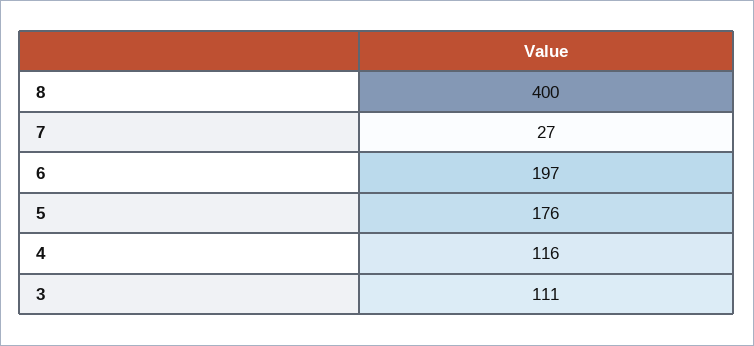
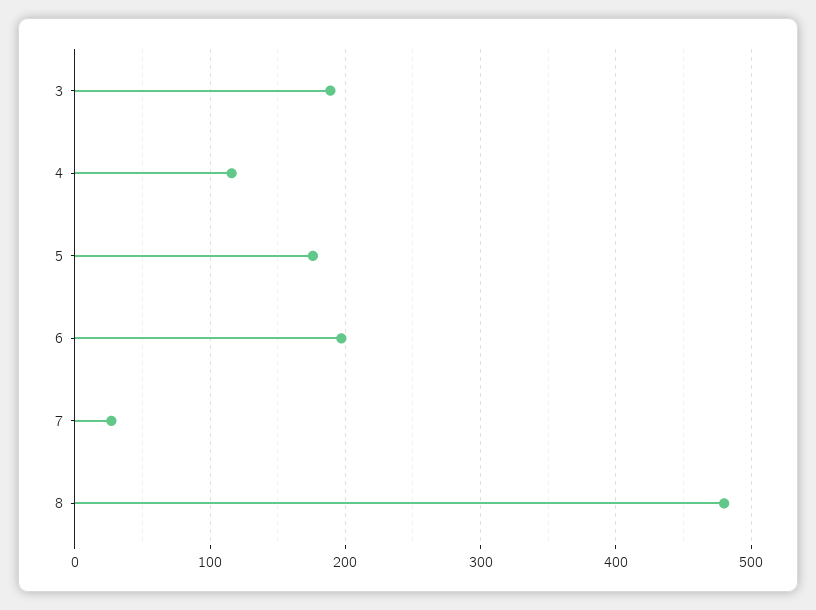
8: 400 -> 480
3: 111 -> 190

